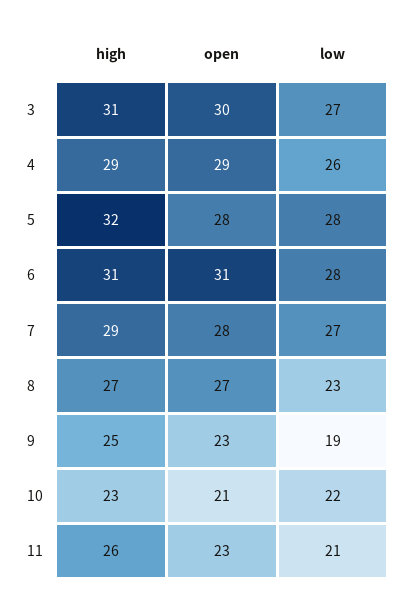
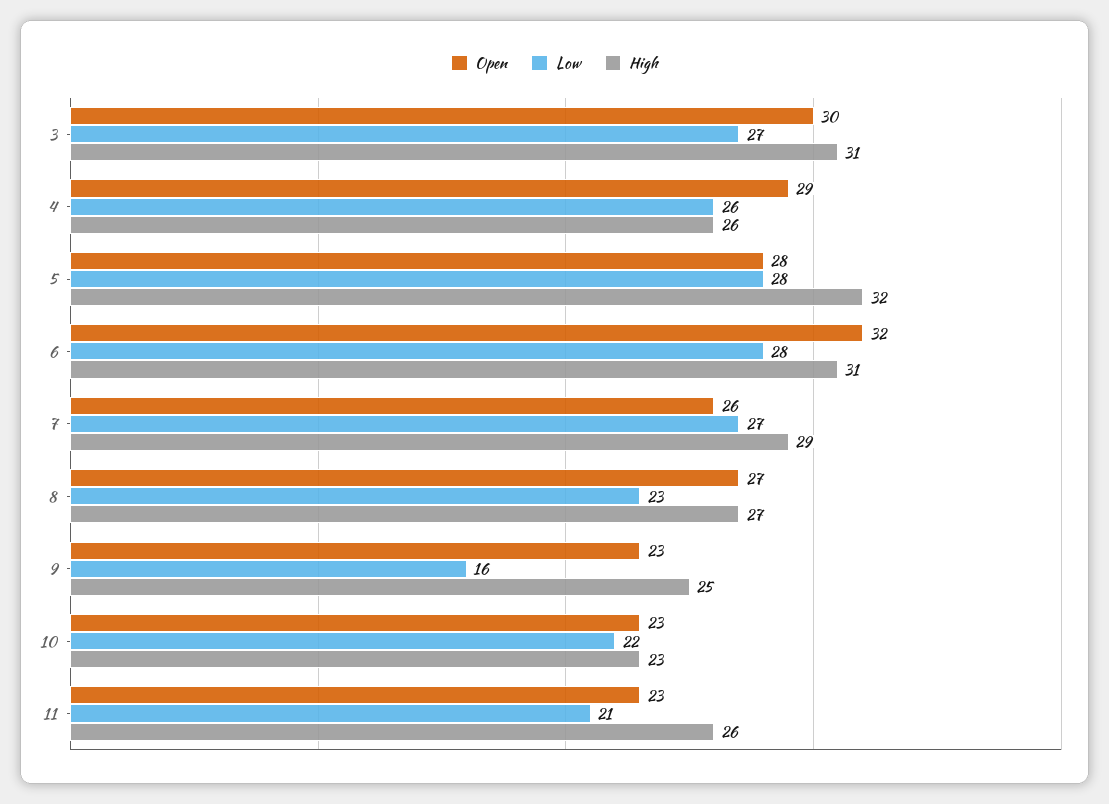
high, 4: 29 -> 26
open, 6: 31 -> 32
open, 7: 28 -> 26
low, 9: 19 -> 16
open, 10: 21 -> 23

